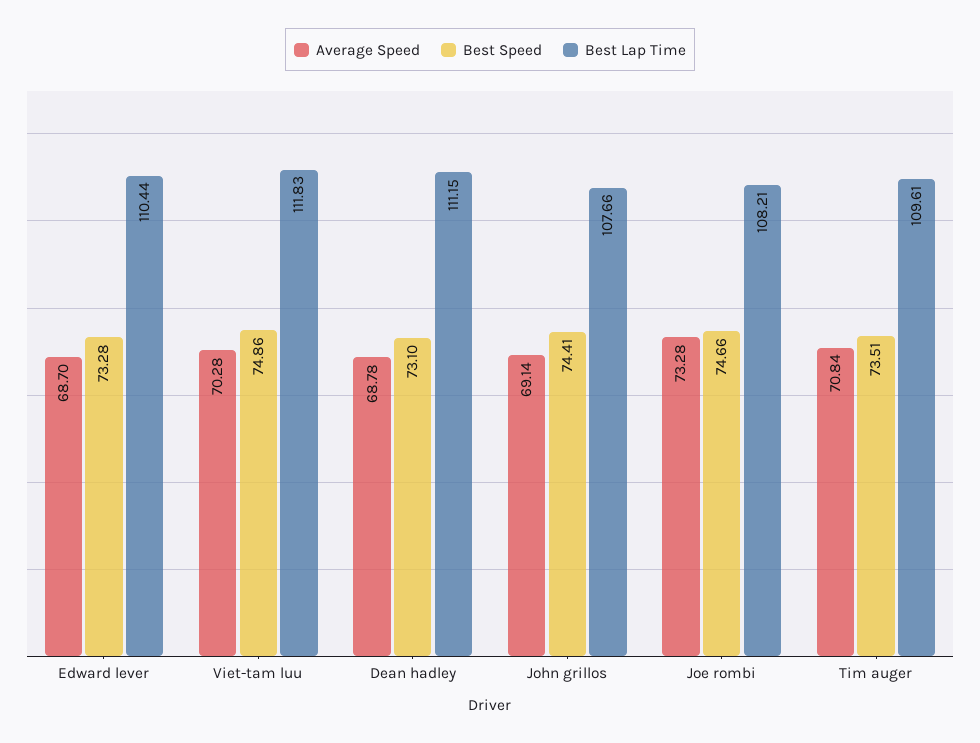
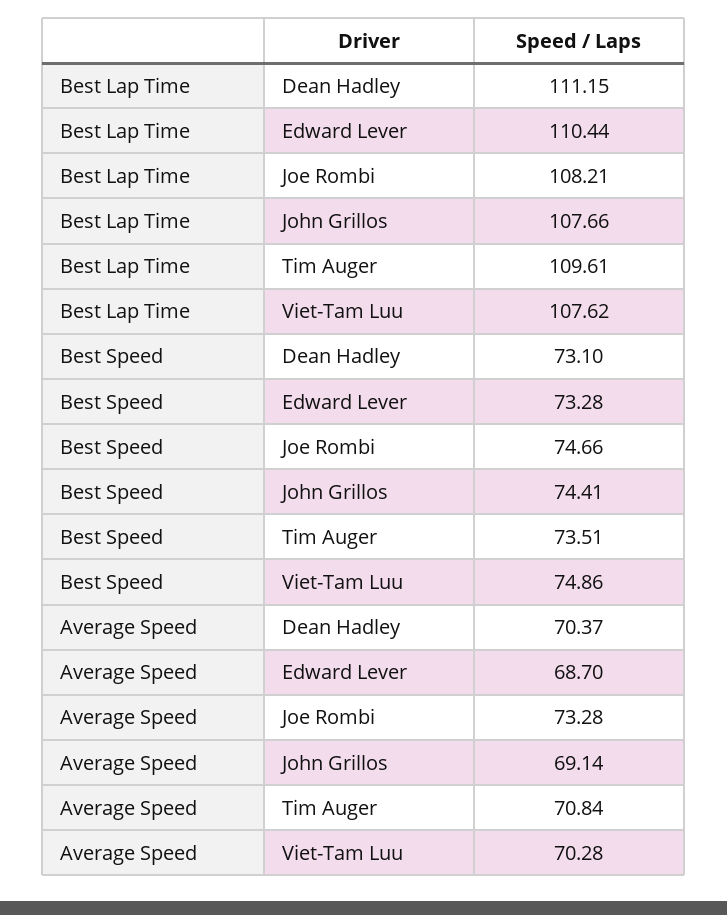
Best Lap Time, Viet-tam luu: 111.83 -> 107.62
Average Speed, Dean hadley: 68.78 -> 70.37

